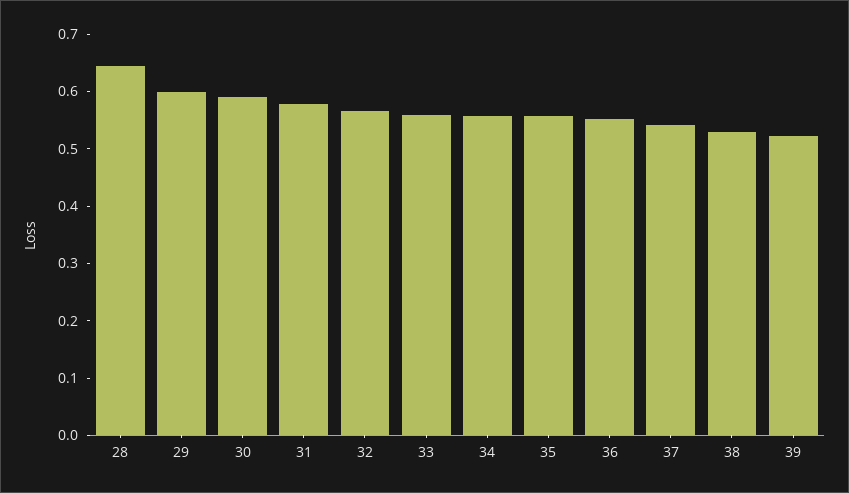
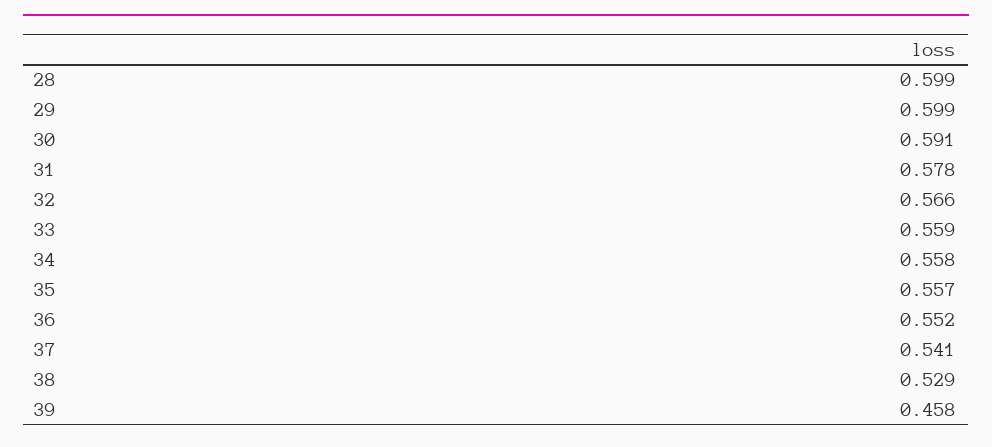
28: 0.64 -> 0.599
39: 0.52 -> 0.458

